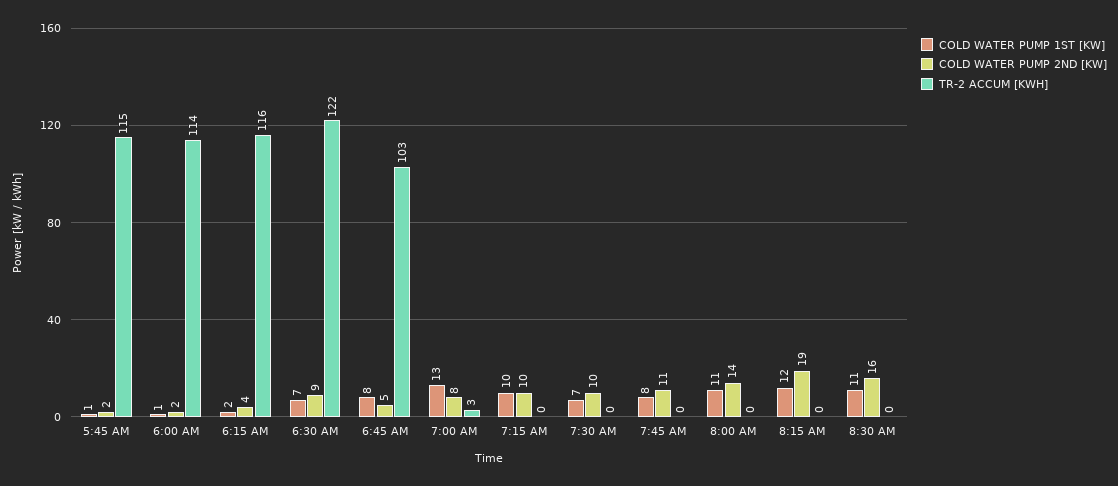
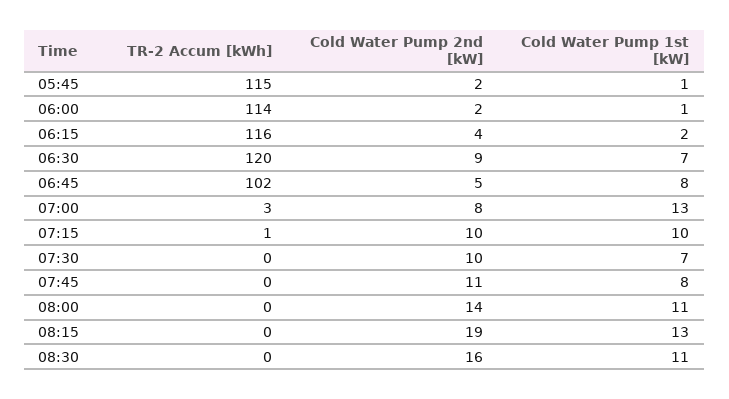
TR-2 ACCUM [KWH], 6:30 AM: 122 -> 120
TR-2 ACCUM [KWH], 6:45 AM: 103 -> 102
TR-2 ACCUM [KWH], 7:15 AM: 0 -> 1
COLD WATER PUMP 1ST [KW], 8:15 AM: 12 -> 13

